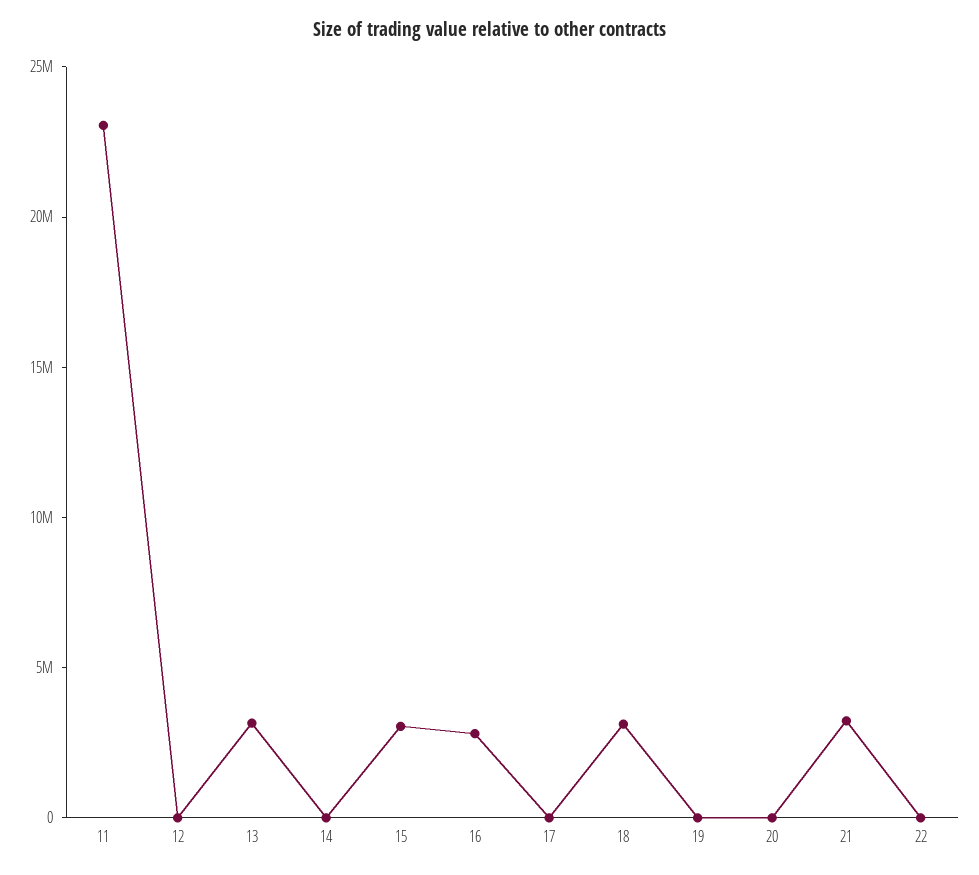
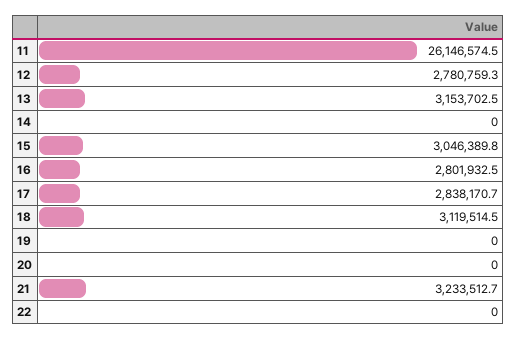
11: 23000000 -> 26146574.5
12: 0 -> 2780759.3
17: 0 -> 2838170.7

